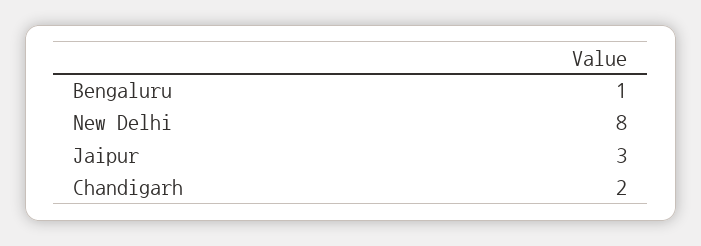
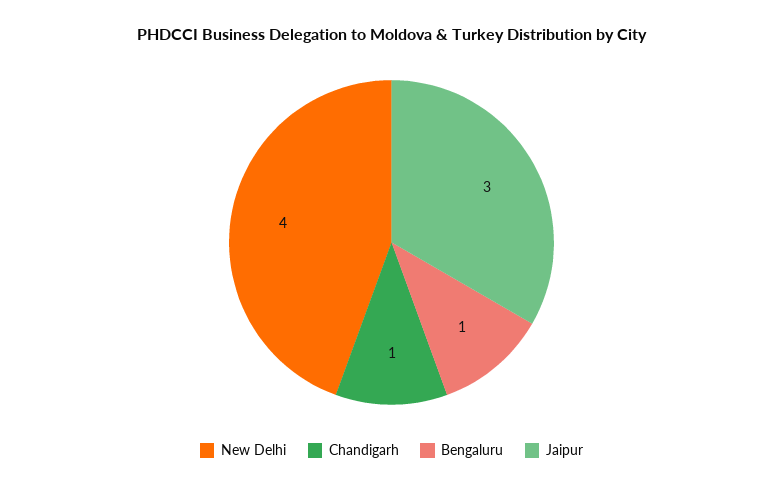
New Delhi: 8 -> 4
Chandigarh: 2 -> 1

